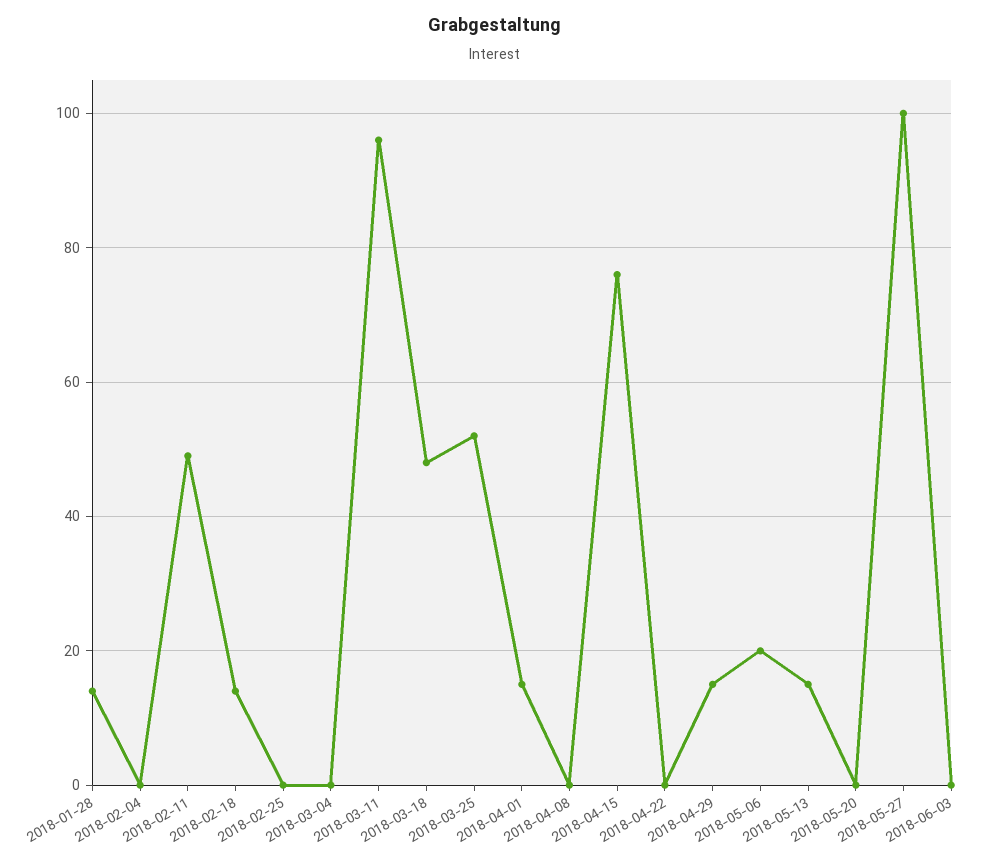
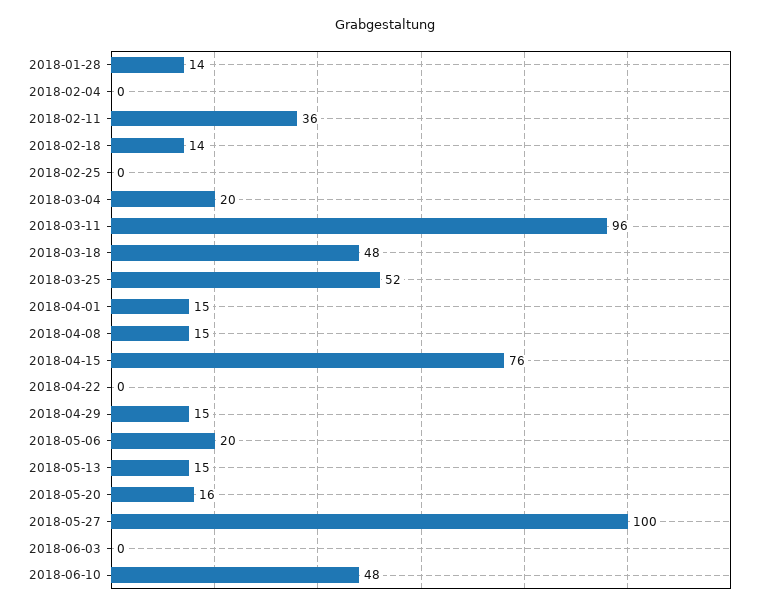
2018-02-11: 50 -> 36
2018-03-04: 0 -> 20
2018-04-08: 0 -> 15
2018-05-20: 0 -> 16
2018-06-10: none -> 48

